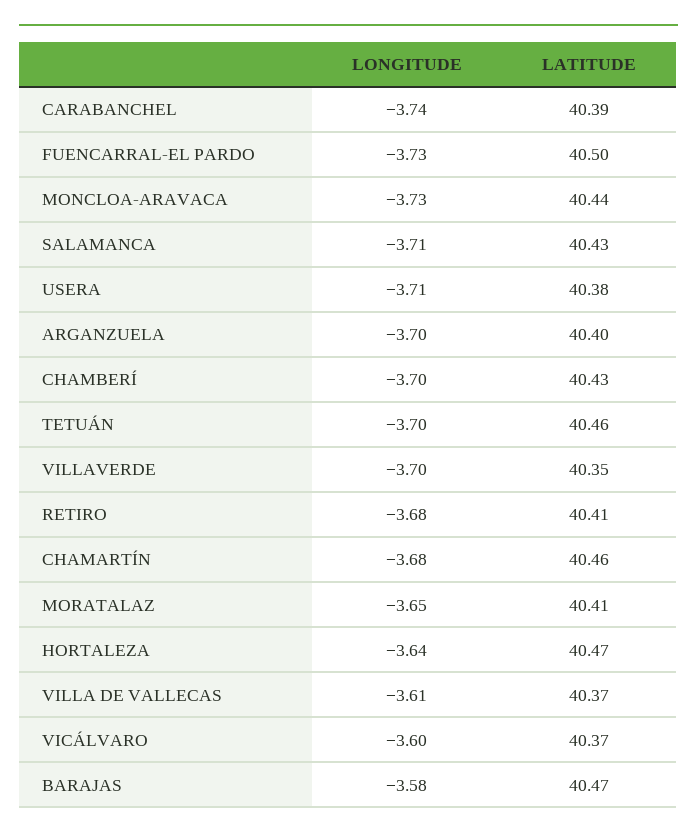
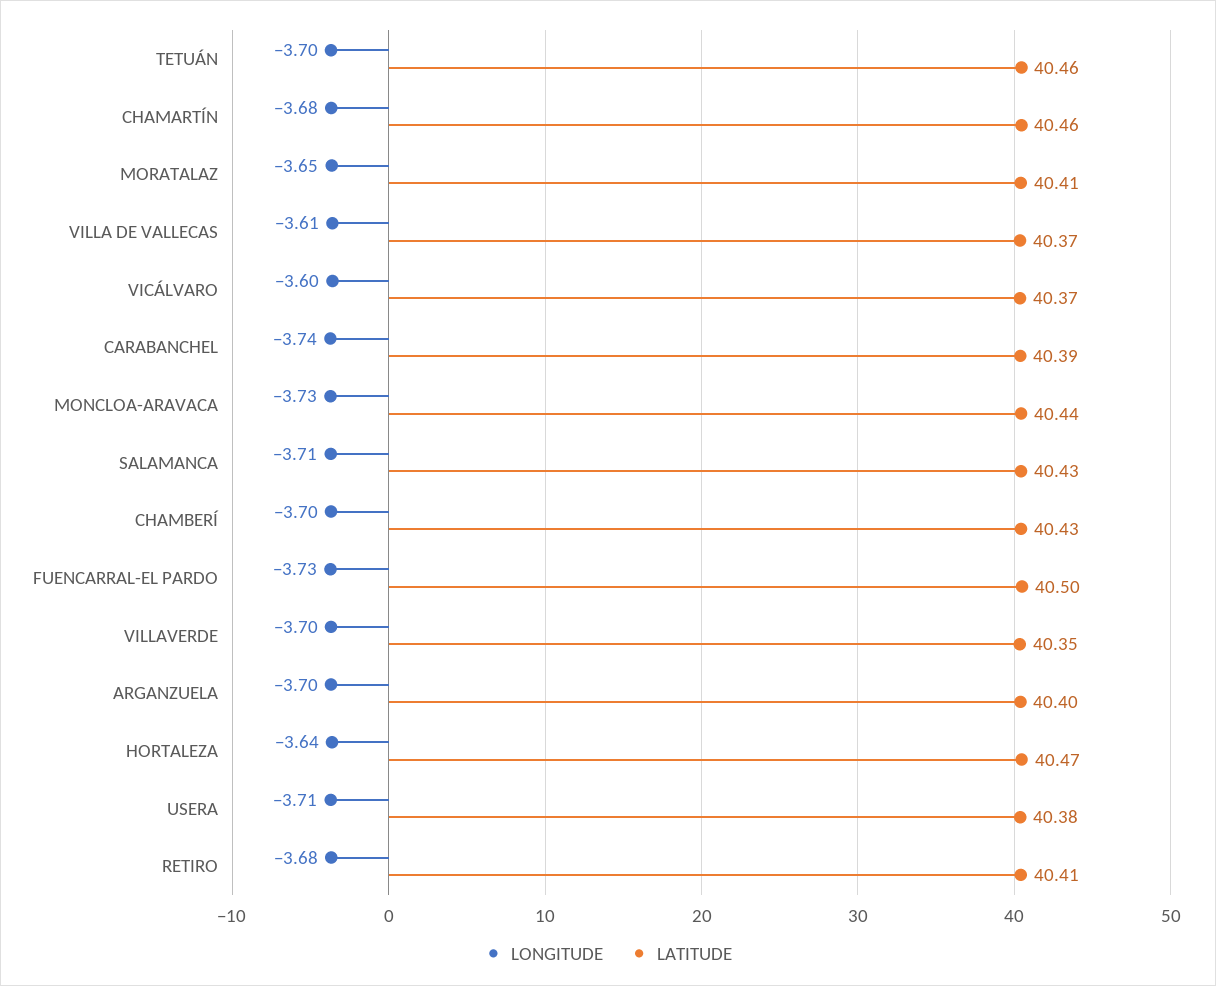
LONGITUDE, BARAJAS: -3.58 -> none
LATITUDE, BARAJAS: 40.47 -> none

